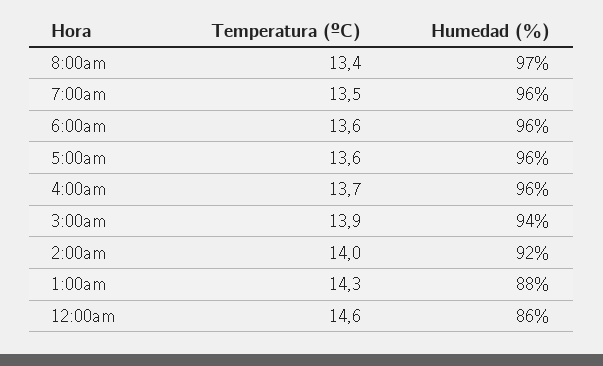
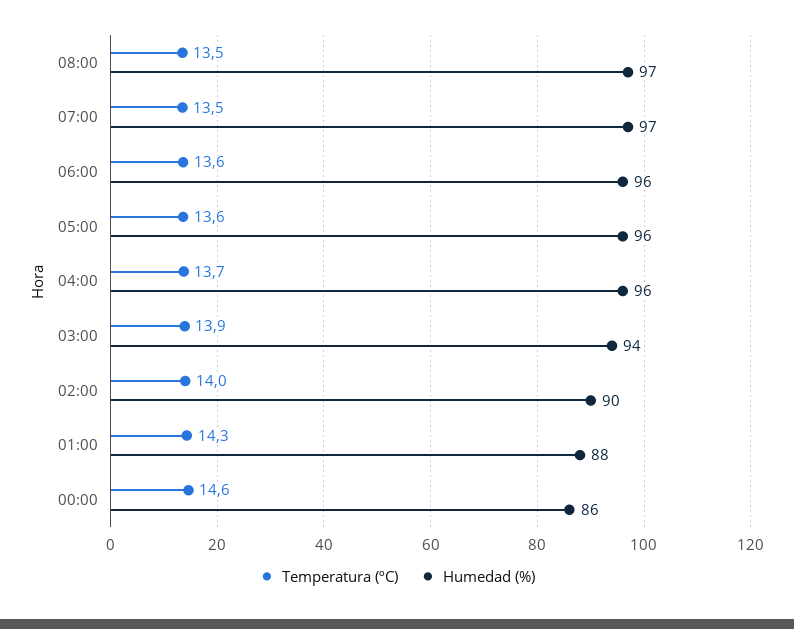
Temperatura (ºC), 8:00am: 13.4 -> 13.5
Humedad (%), 7:00am: 96 -> 97
Humedad (%), 2:00am: 92 -> 90

